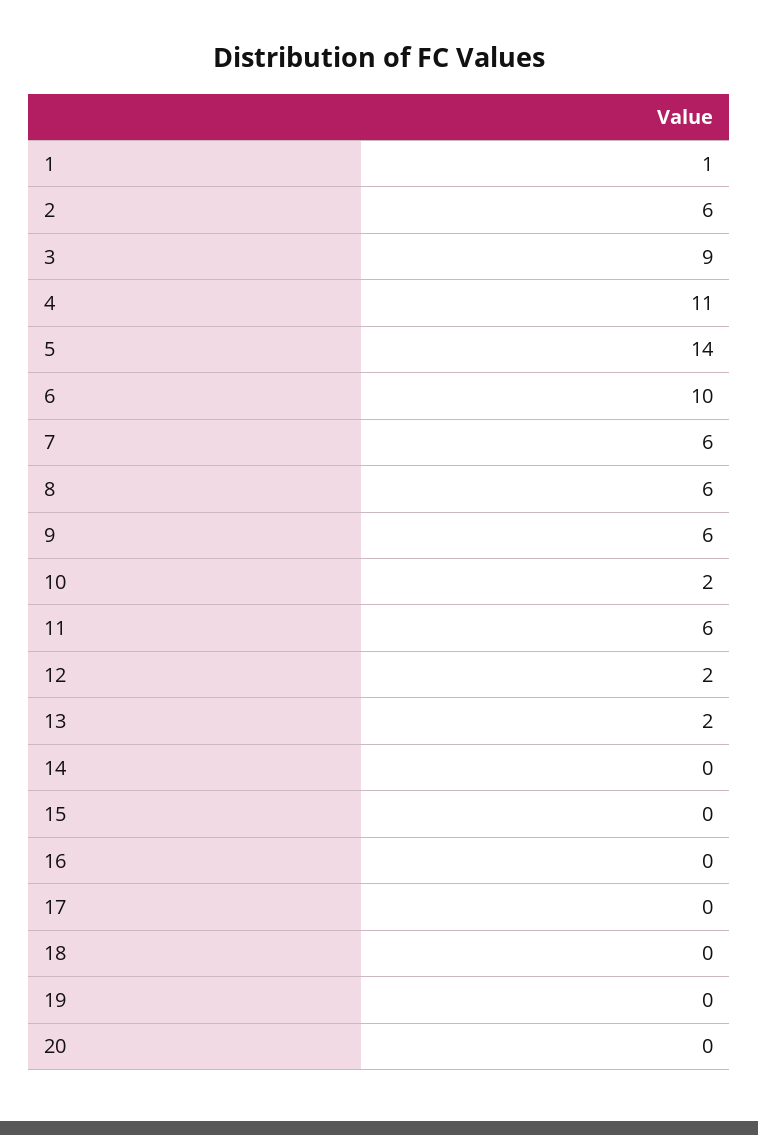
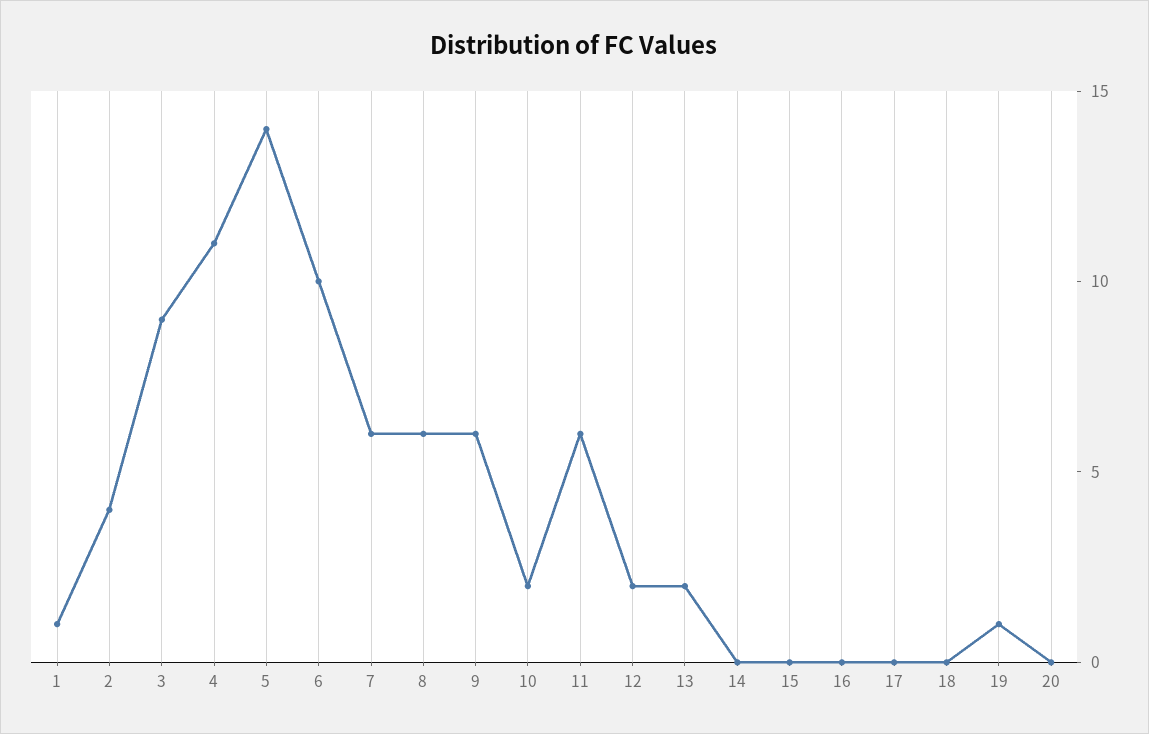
2: 6 -> 4
19: 0 -> 1

